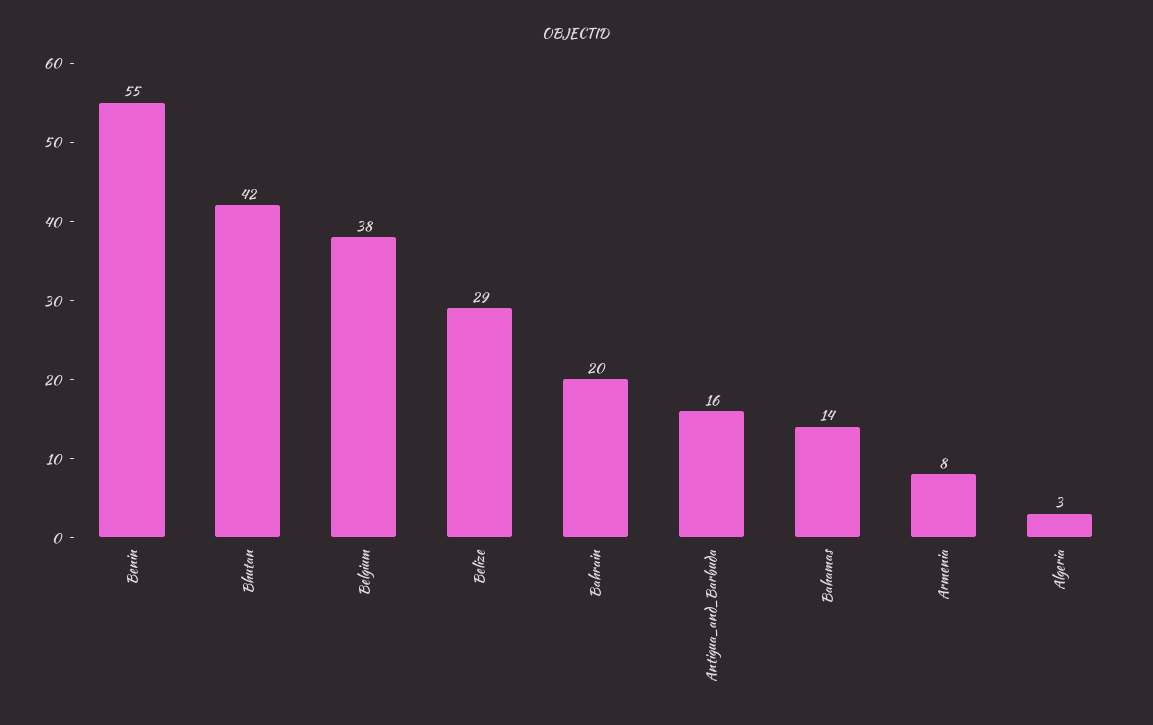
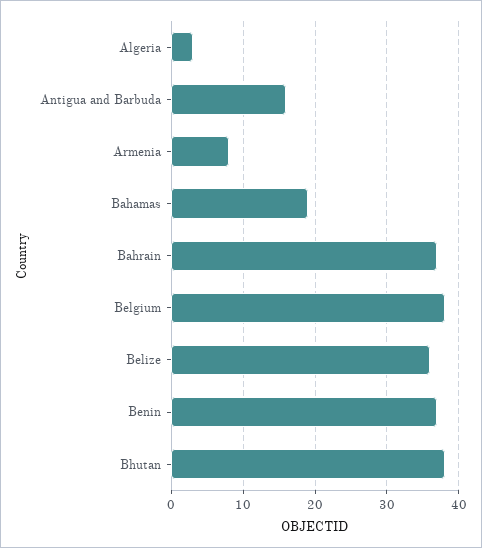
Benin: 55 -> 37
Bhutan: 42 -> 38
Belize: 29 -> 36
Bahrain: 20 -> 37
Bahamas: 14 -> 19

